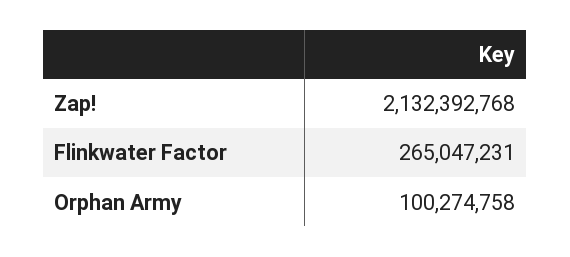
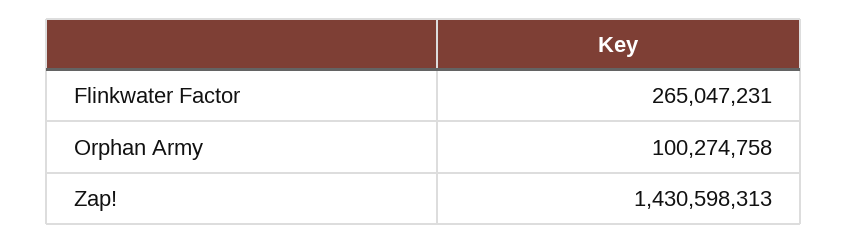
Zap!: 2132392768 -> 1430598313

